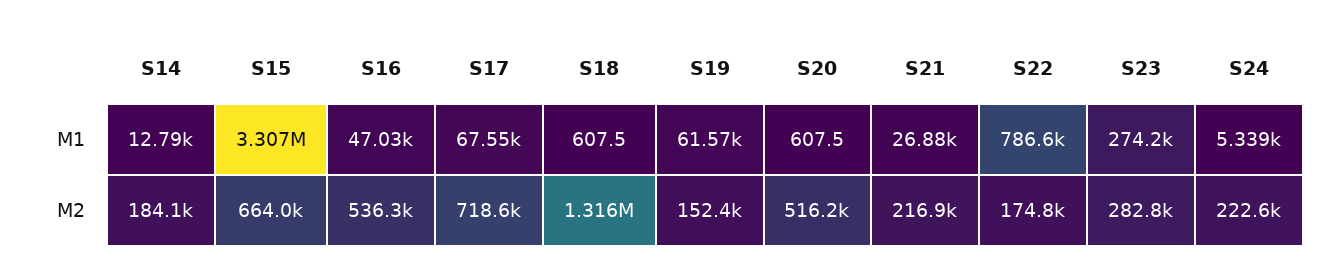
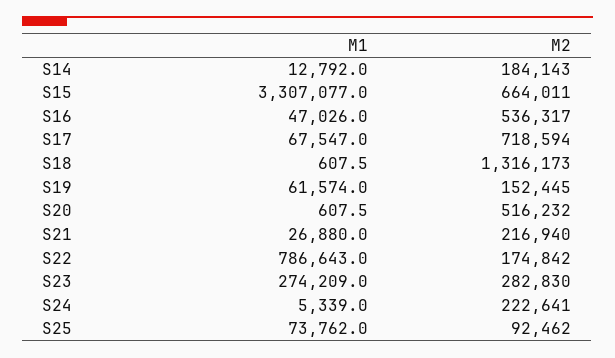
S25, M1: none -> 73762
S25, M2: none -> 92462

